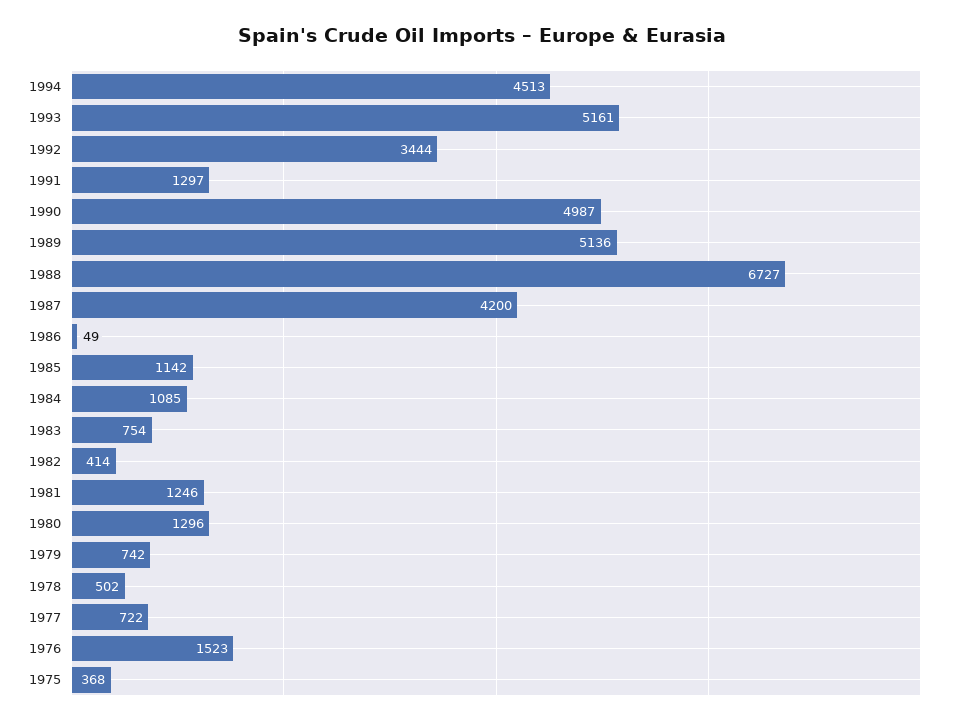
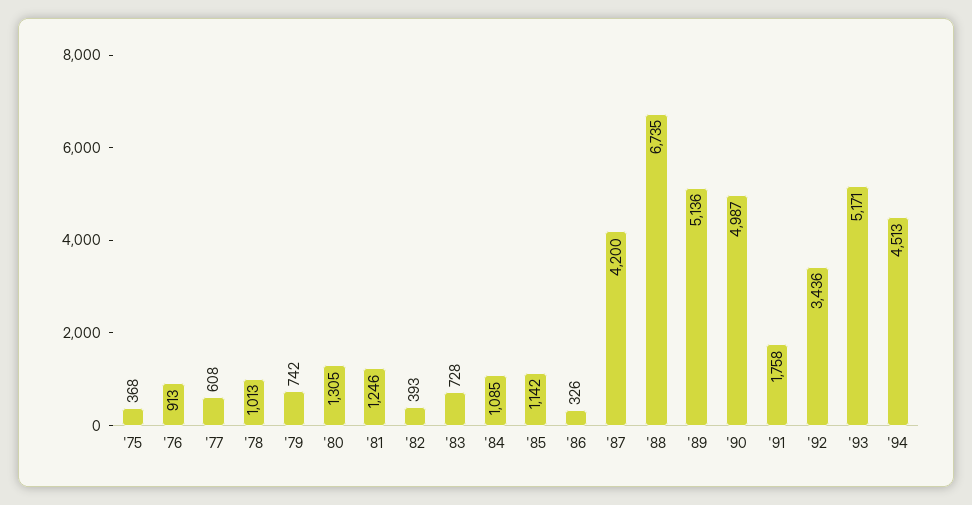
1993: 5161 -> 5171
1992: 3444 -> 3436
1991: 1297 -> 1758
1988: 6727 -> 6735
1986: 49 -> 326
1983: 754 -> 728
1982: 414 -> 393
1980: 1296 -> 1305
1978: 502 -> 1013
1977: 722 -> 608
1976: 1523 -> 913

